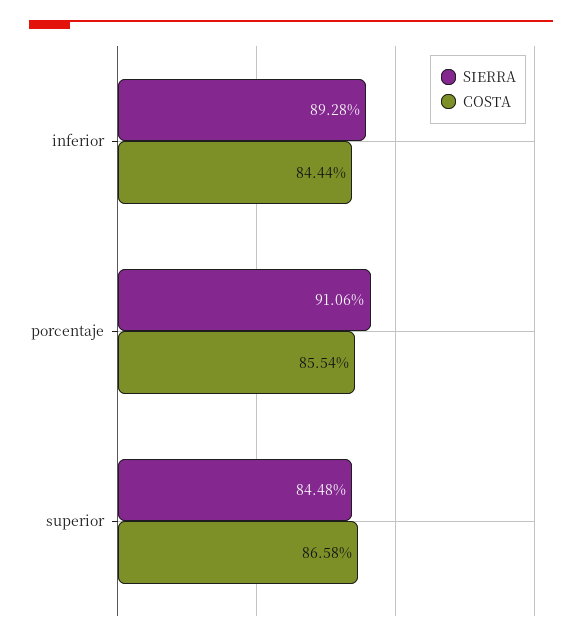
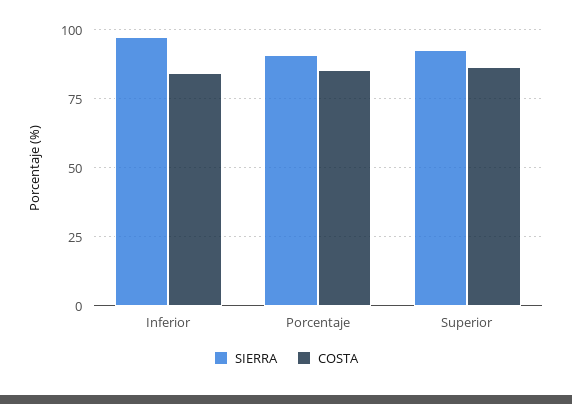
SIERRA, inferior: 89.28 -> 97.5
SIERRA, superior: 84.48 -> 92.5

